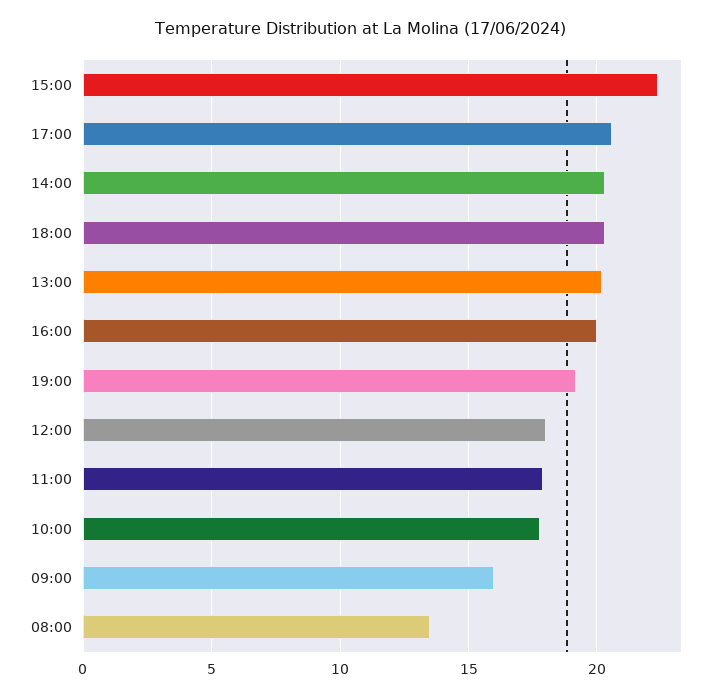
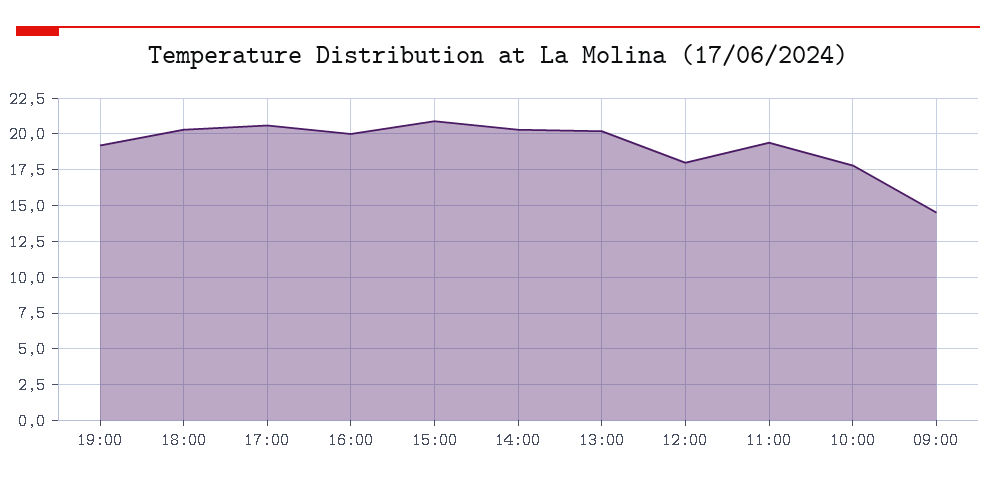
15:00: 22.5 -> 21
11:00: 18 -> 19.5
09:00: 16 -> 14.5
08:00: 13.5 -> none

